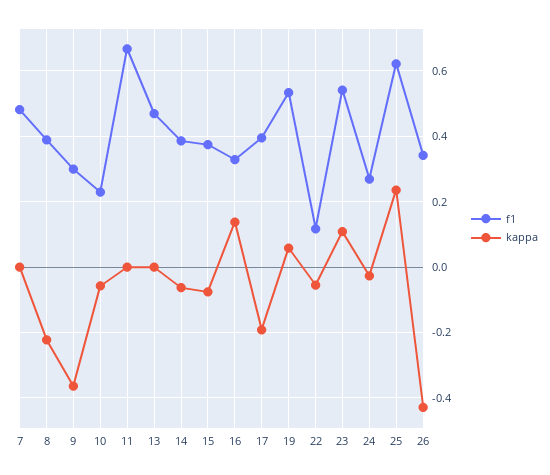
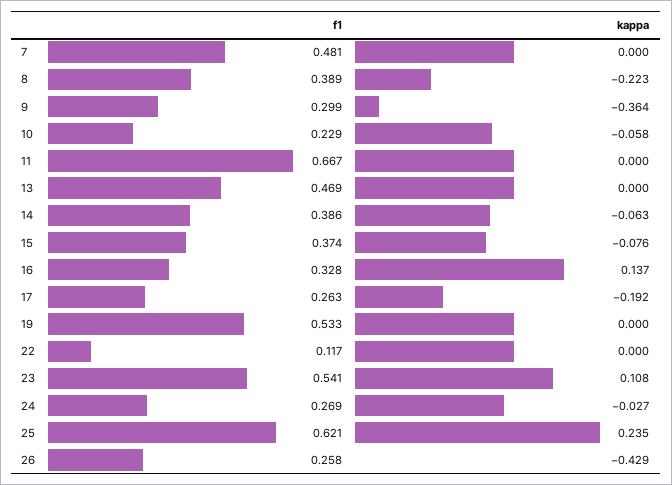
f1, 17: 0.4 -> 0.263
kappa, 19: 0.06 -> 0
kappa, 22: -0.06 -> 0
f1, 26: 0.34 -> 0.258

